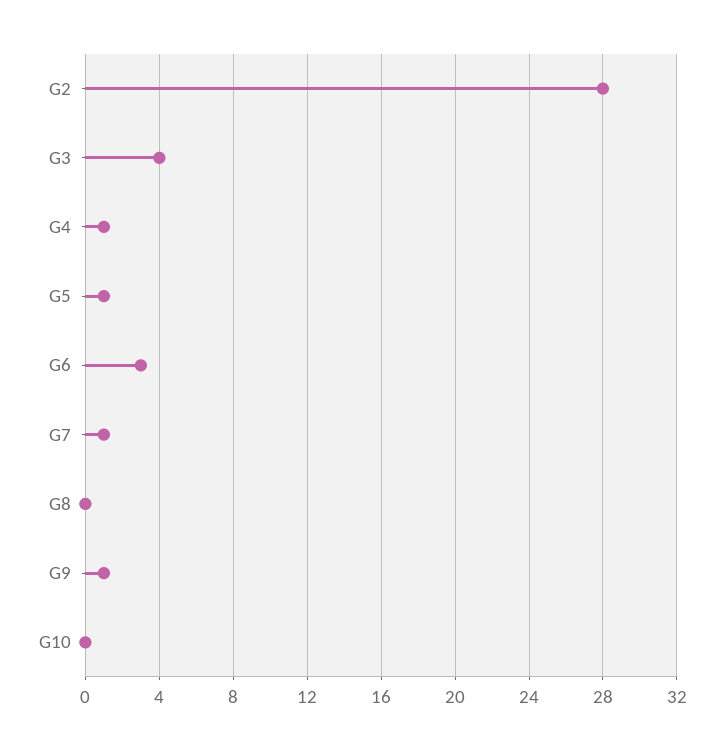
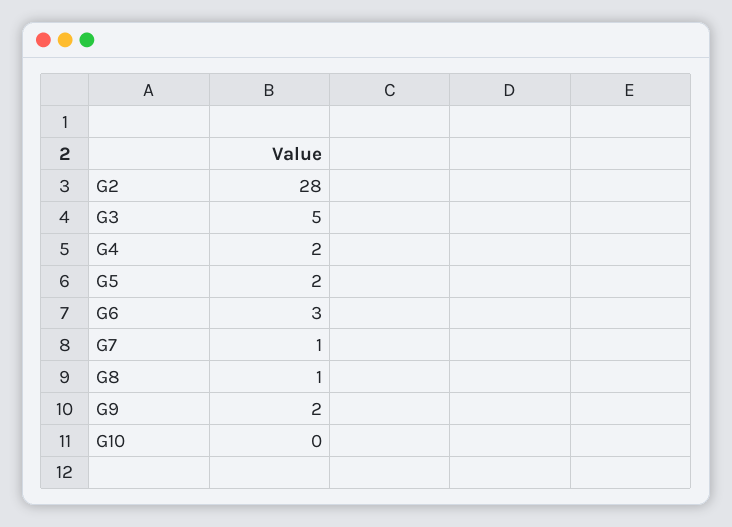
G3: 4 -> 5
G4: 1 -> 2
G5: 1 -> 2
G8: 0 -> 1
G9: 1 -> 2

